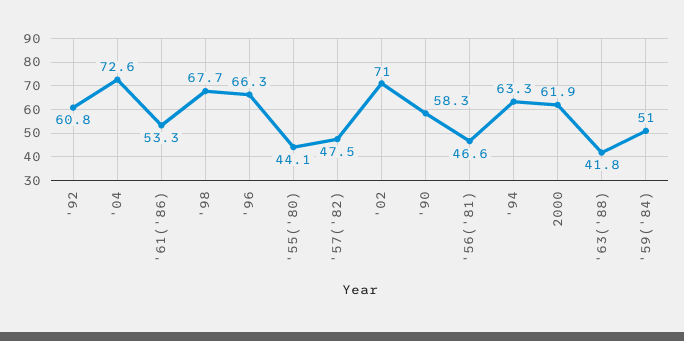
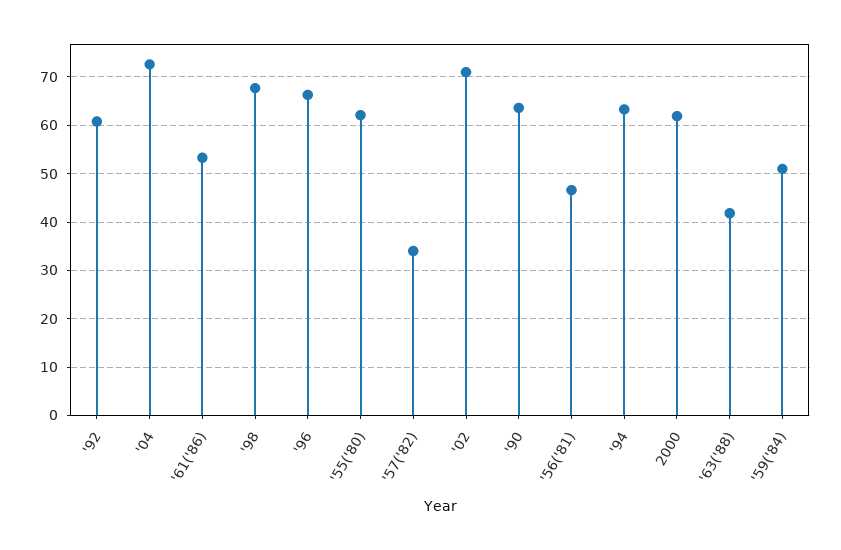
'55('80): 44.1 -> 62
'57('82): 47.5 -> 34
'90: 58.3 -> 64

